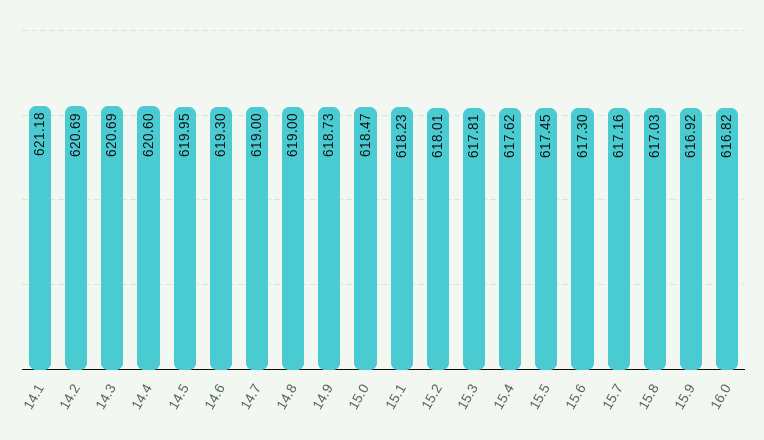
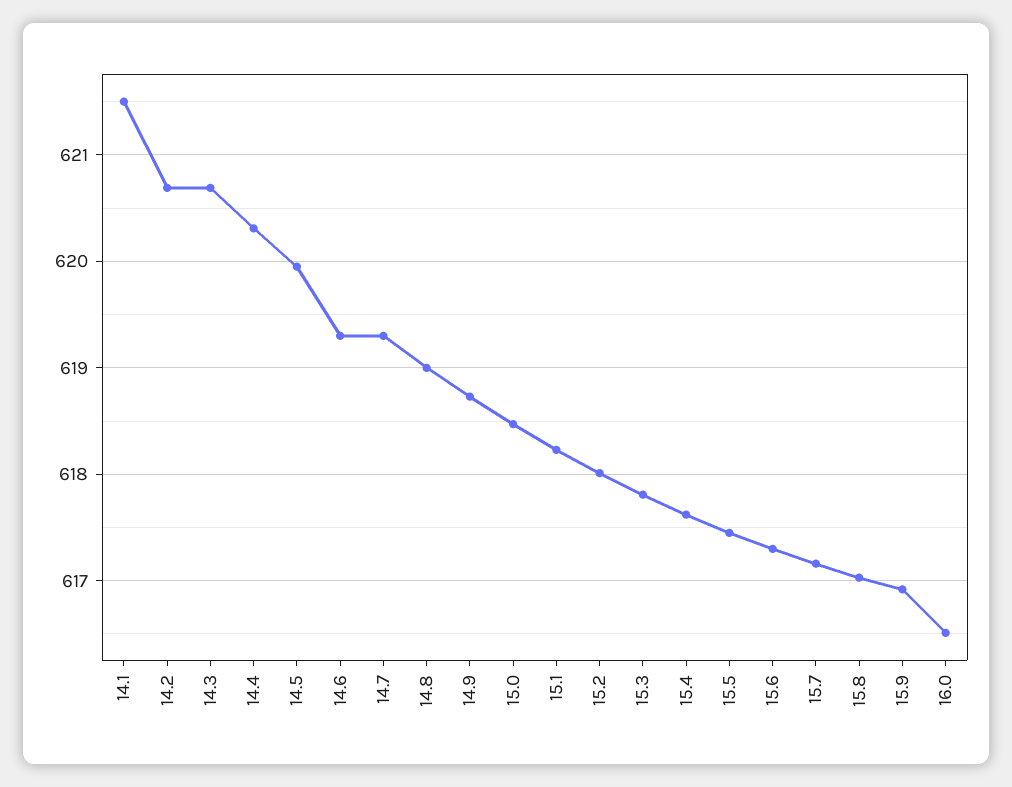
14.1: 621.18 -> 621.5
14.4: 620.6 -> 620.3
14.7: 619 -> 619.3
16.0: 616.82 -> 616.5

